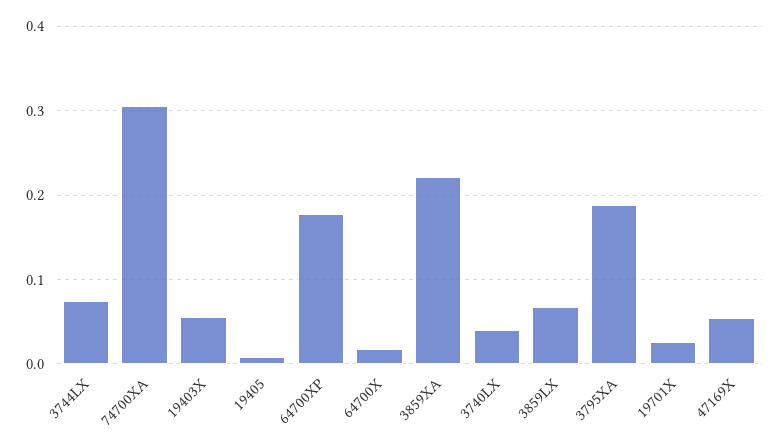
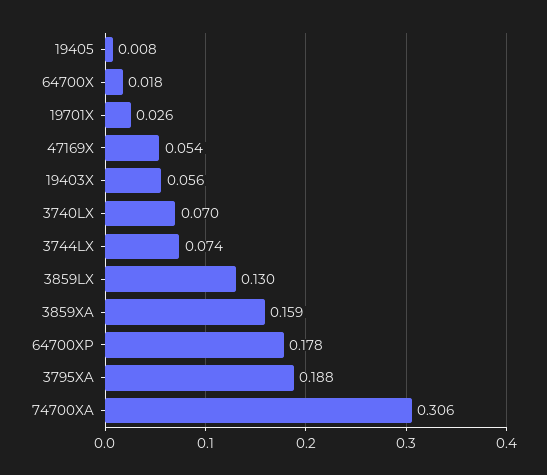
3859XA: 0.22 -> 0.159
3740LX: 0.04 -> 0.07
3859LX: 0.07 -> 0.13

